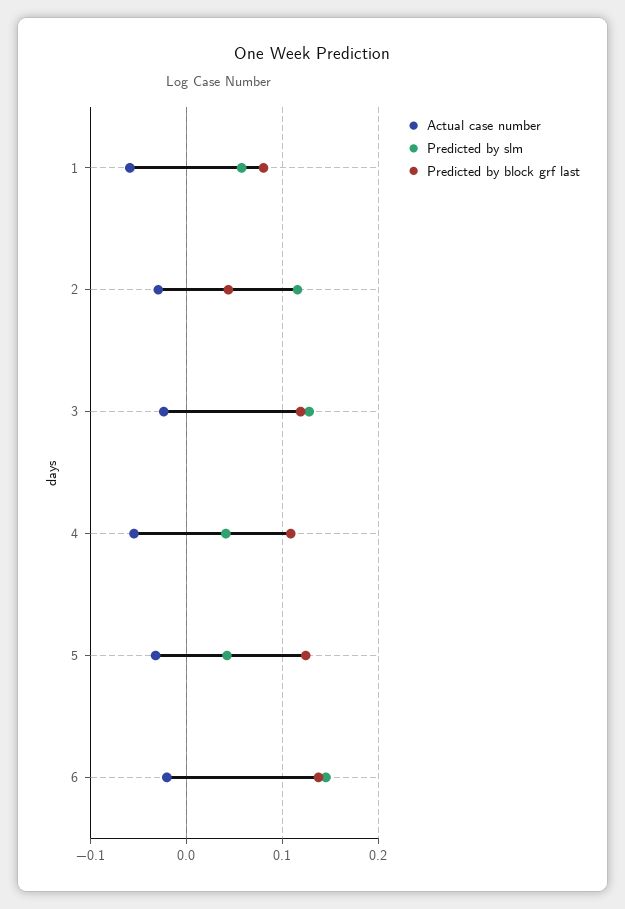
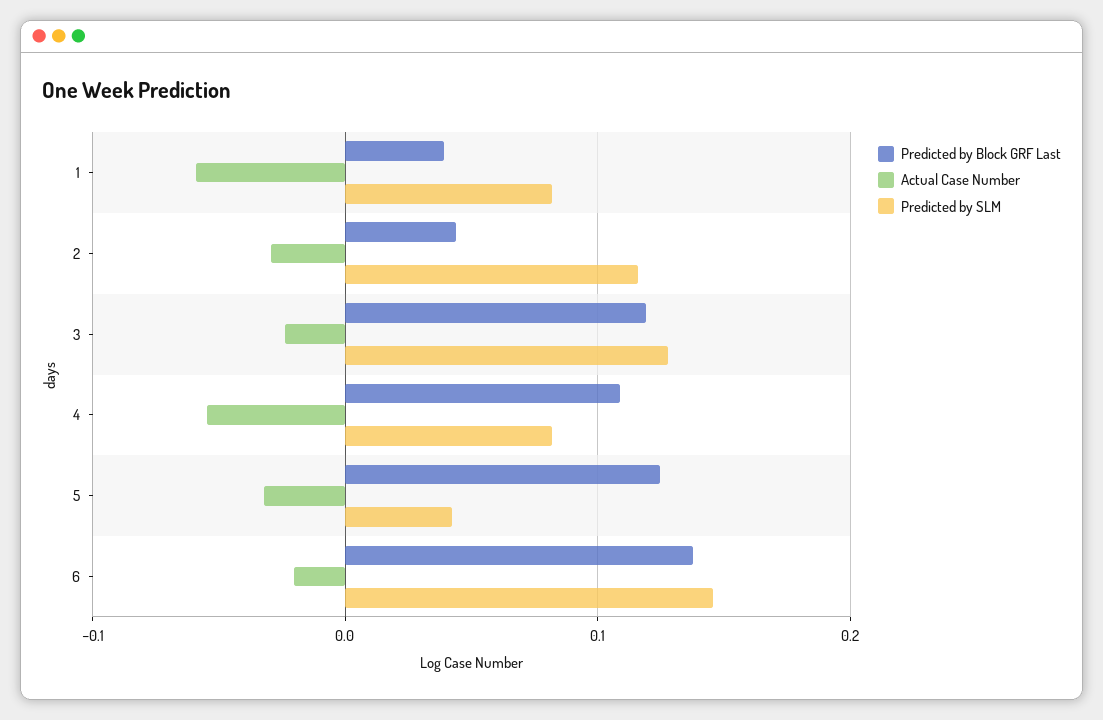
Predicted by slm, 1: 0.06 -> 0.08
Predicted by block grf last, 1: 0.08 -> 0.04
Predicted by slm, 4: 0.04 -> 0.08

